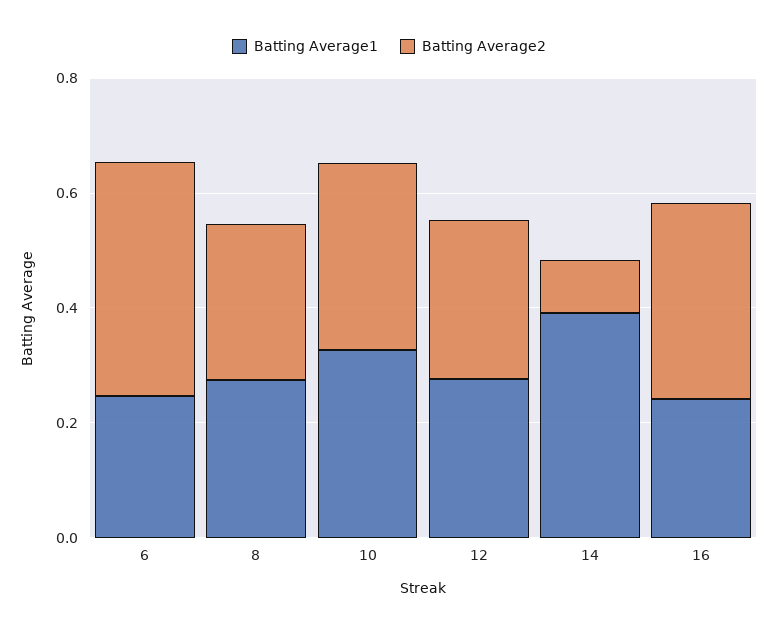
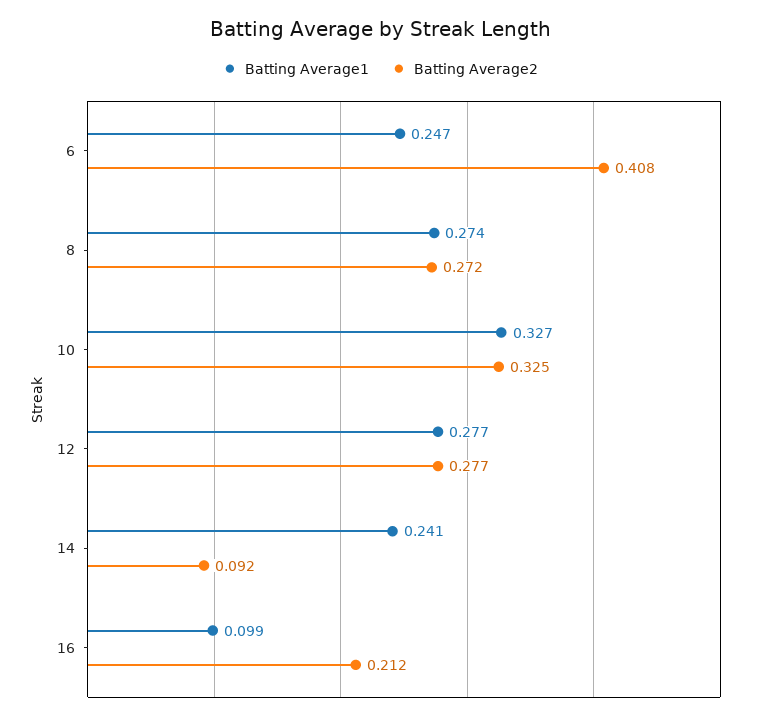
Batting Average1, 14: 0.4 -> 0.241
Batting Average1, 16: 0.25 -> 0.099
Batting Average2, 16: 0.35 -> 0.212

